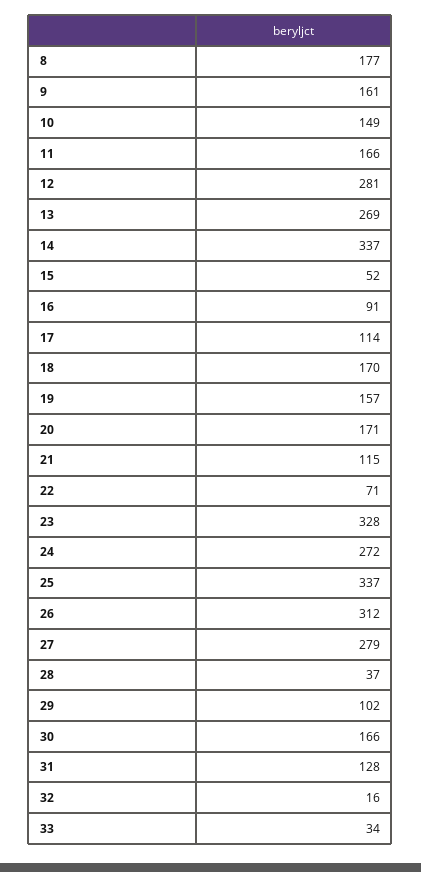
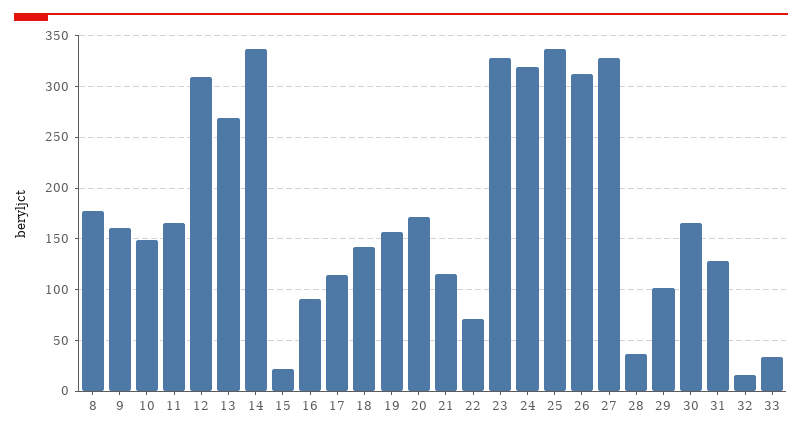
12: 281 -> 310
15: 52 -> 20
18: 170 -> 140
24: 272 -> 320
27: 279 -> 330

